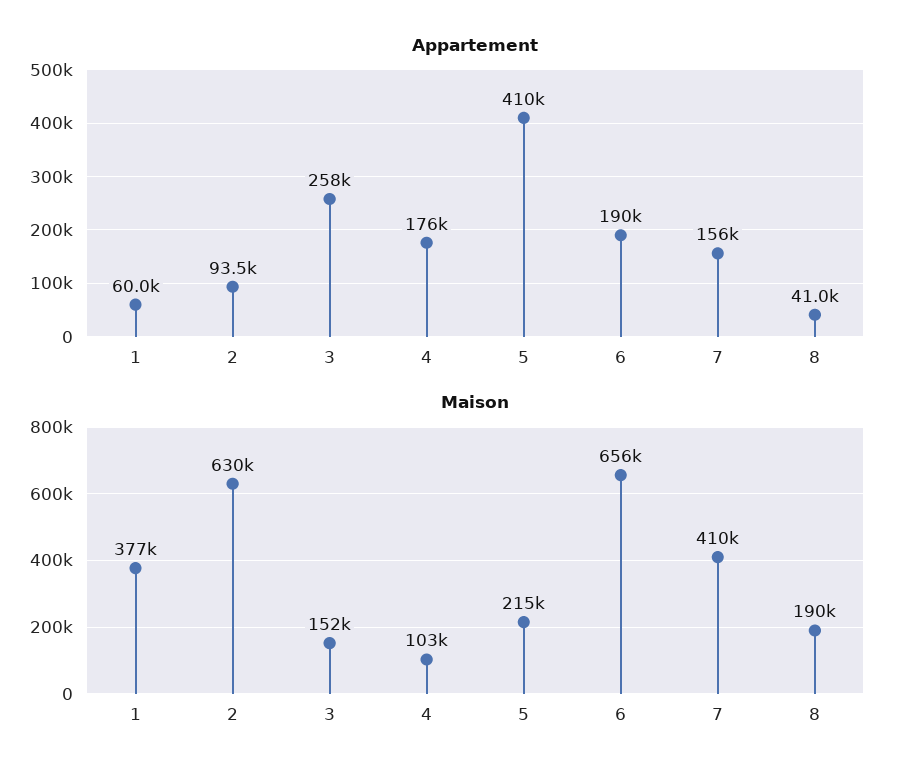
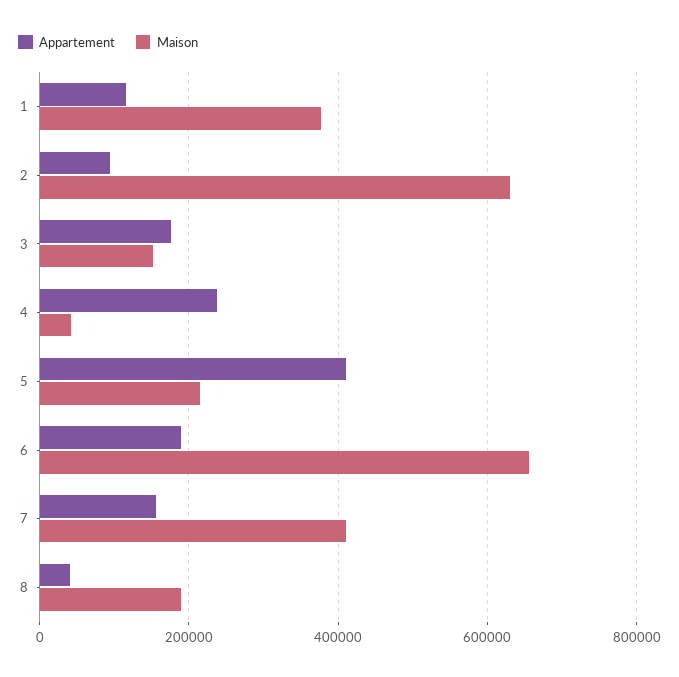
Appartement, 1: 60000 -> 120000
Appartement, 3: 258000 -> 180000
Appartement, 4: 176000 -> 240000
Maison, 4: 103000 -> 40000

